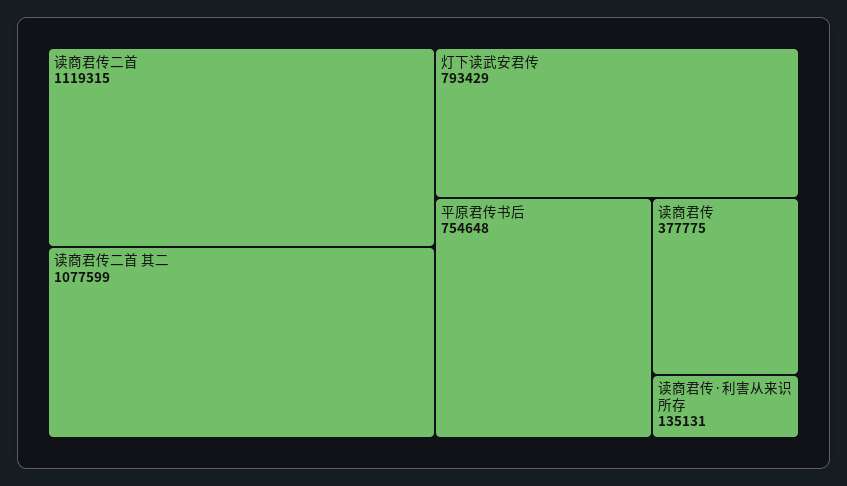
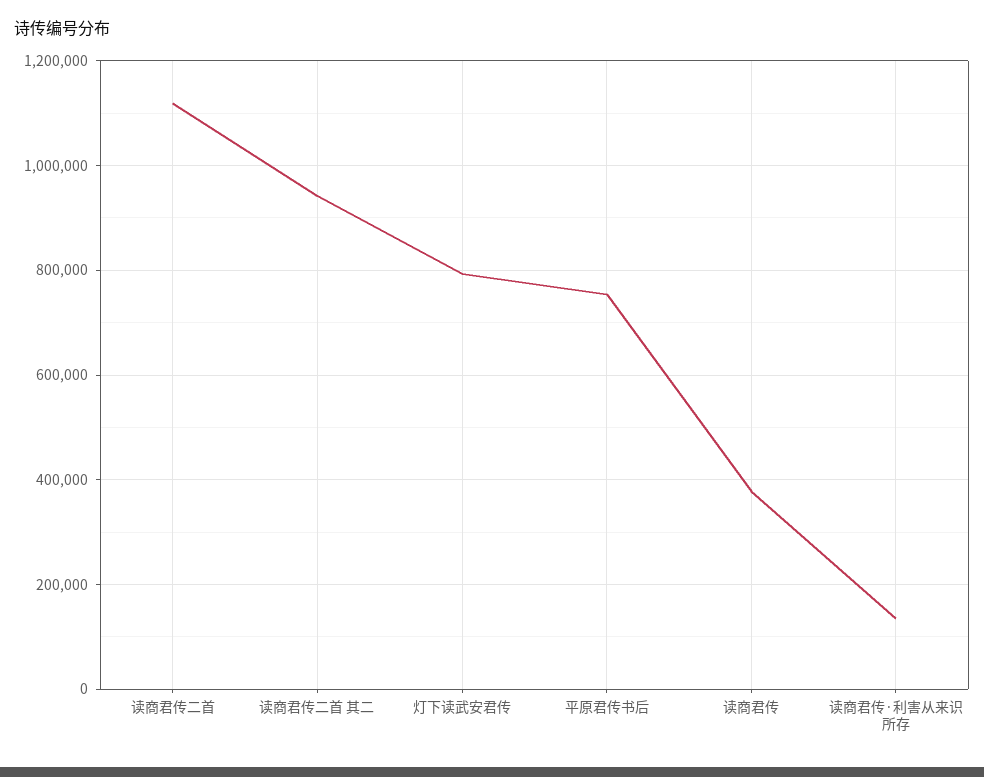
读商君传二首 其二: 1077599 -> 940000

